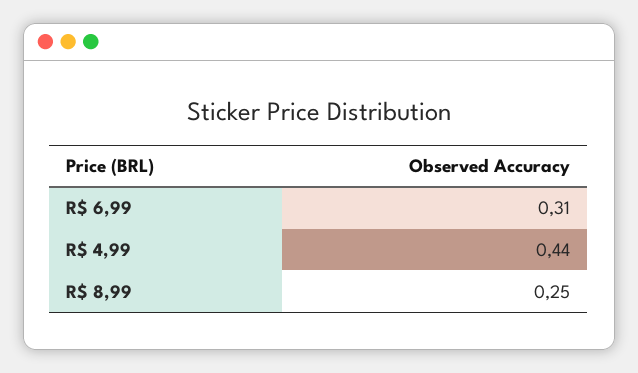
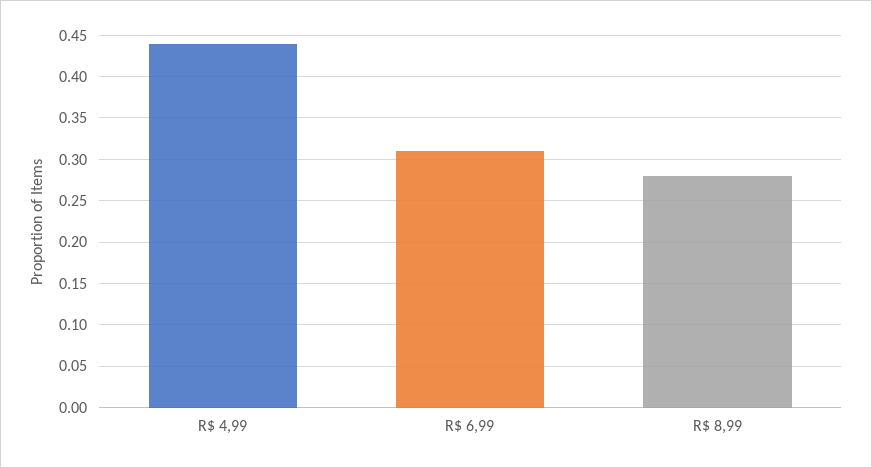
R$ 8,99: 0.25 -> 0.28

